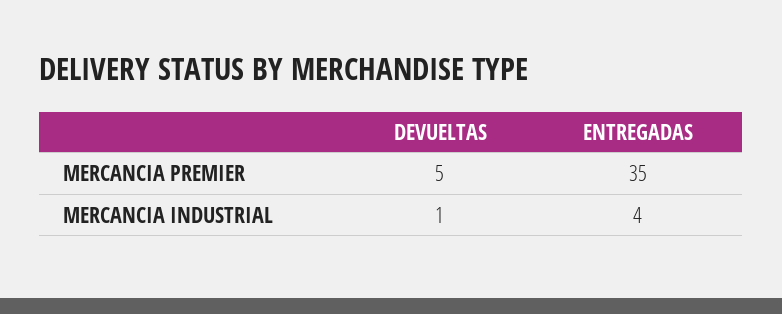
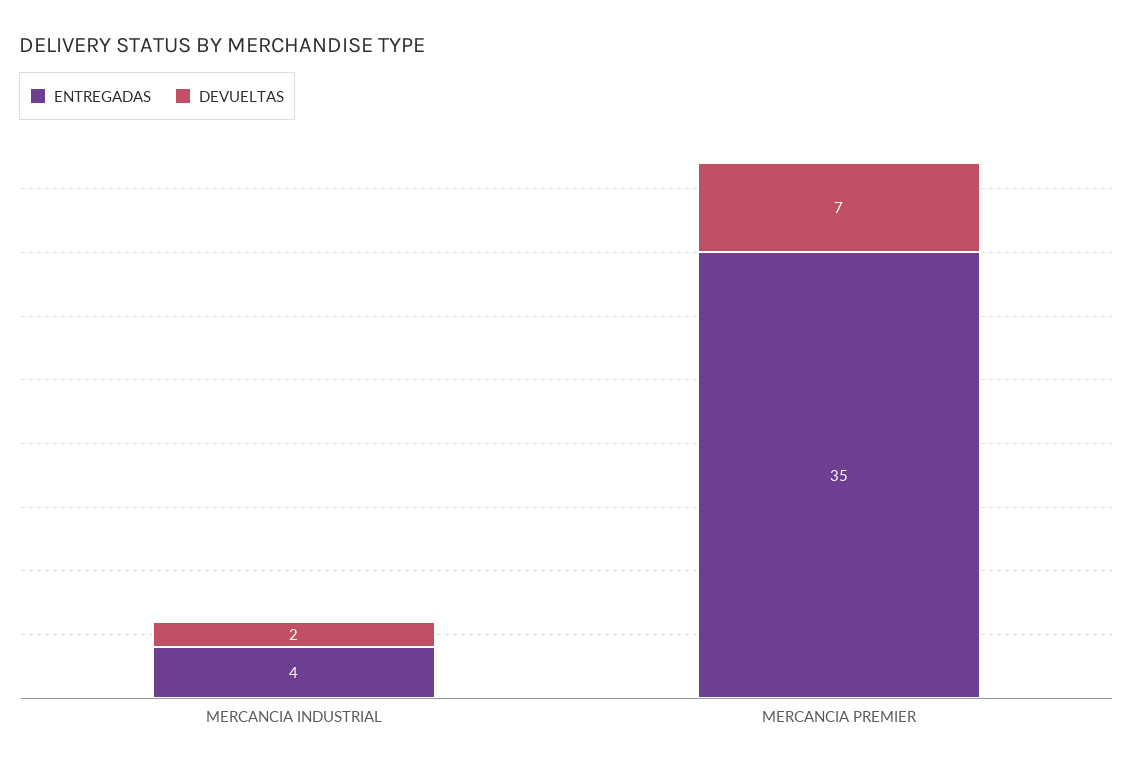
DEVUELTAS, MERCANCIA PREMIER: 5 -> 7
DEVUELTAS, MERCANCIA INDUSTRIAL: 1 -> 2

